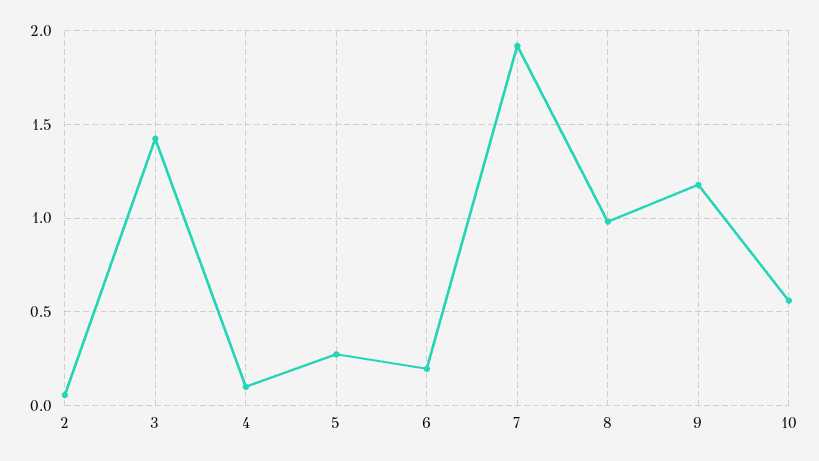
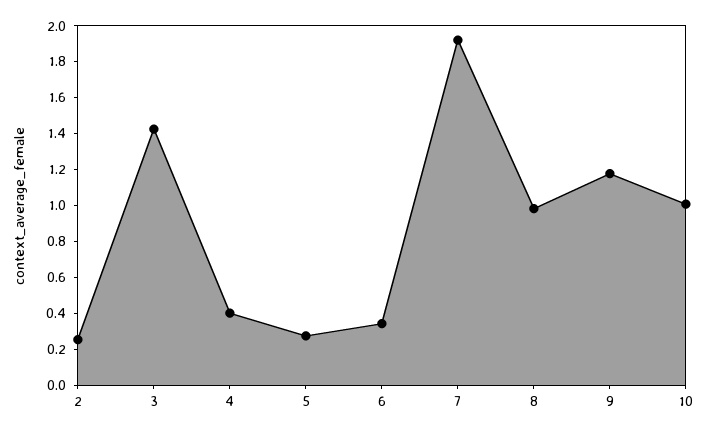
2: 0.05 -> 0.25
4: 0.1 -> 0.4
6: 0.2 -> 0.35
10: 0.55 -> 1

